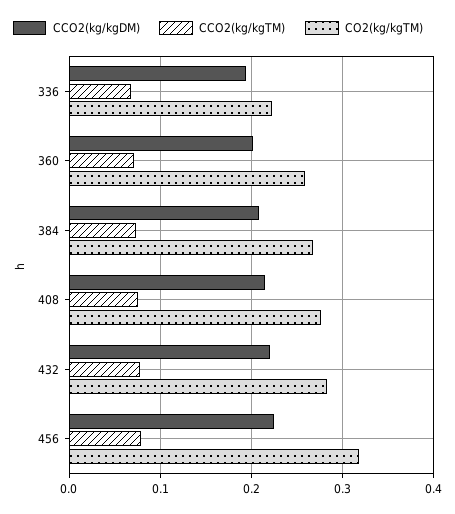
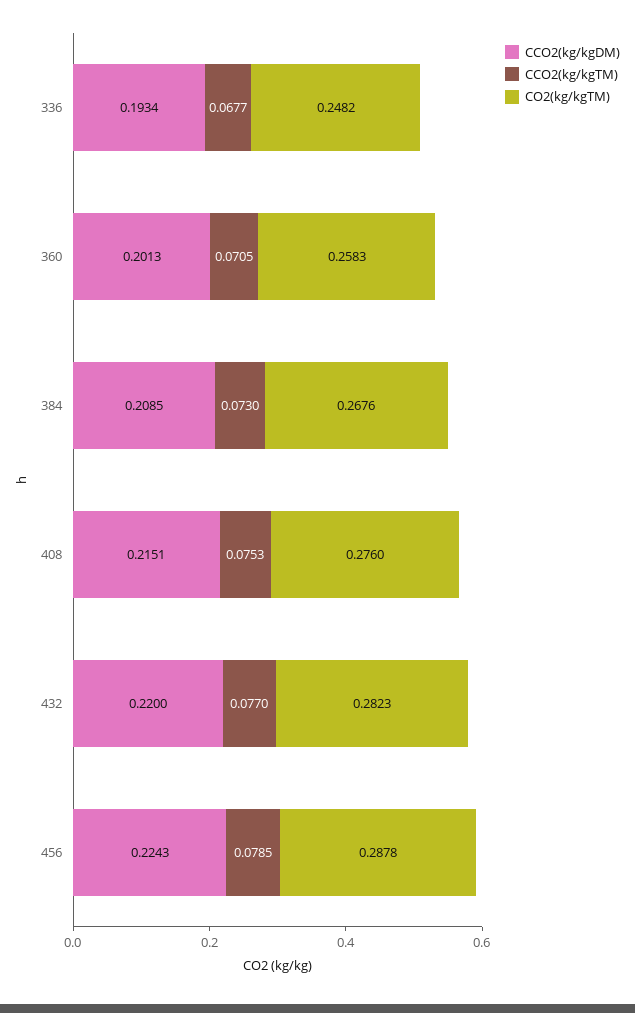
CO2(kg/kgTM), 336: 0.22 -> 0.2482
CO2(kg/kgTM), 456: 0.32 -> 0.2878

